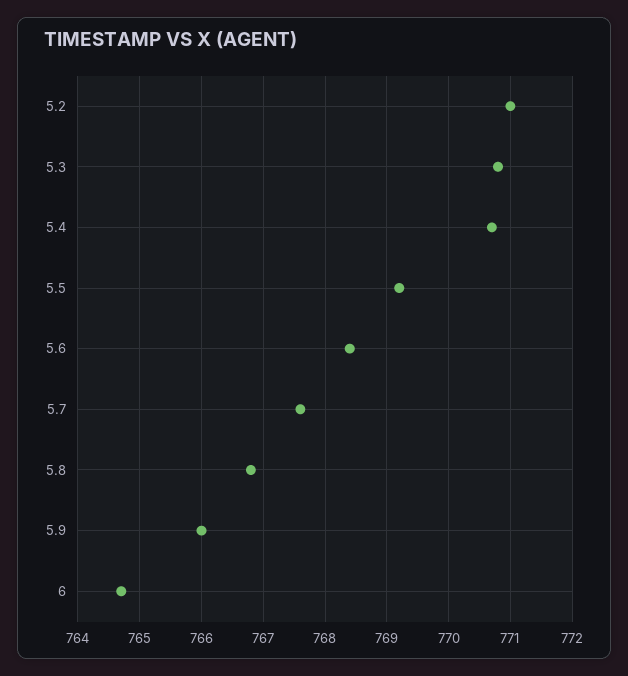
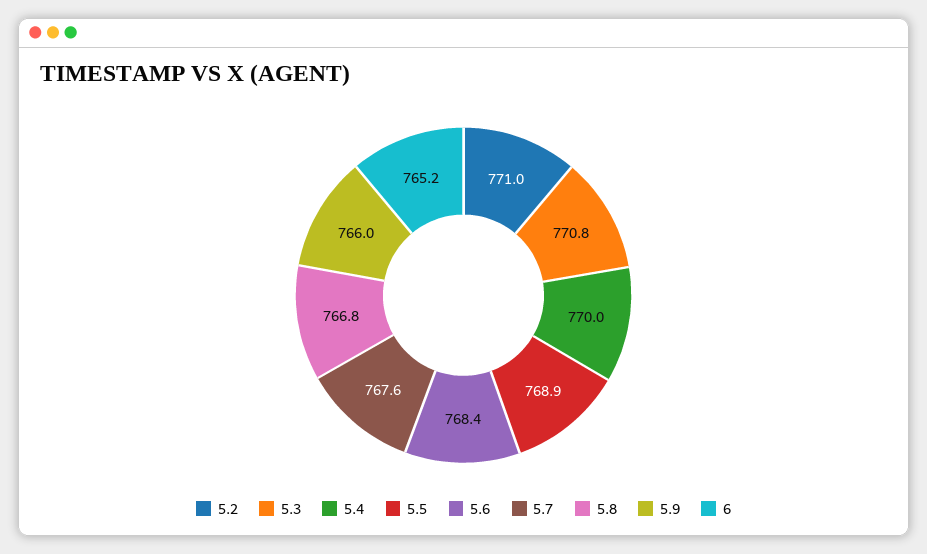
5.4: 770.7 -> 770
5.5: 769.2 -> 768.9
6: 764.7 -> 765.2

